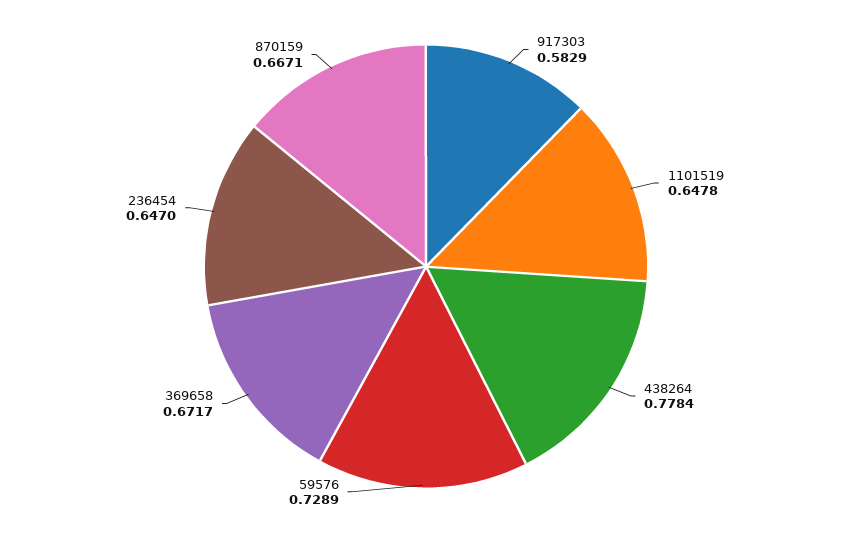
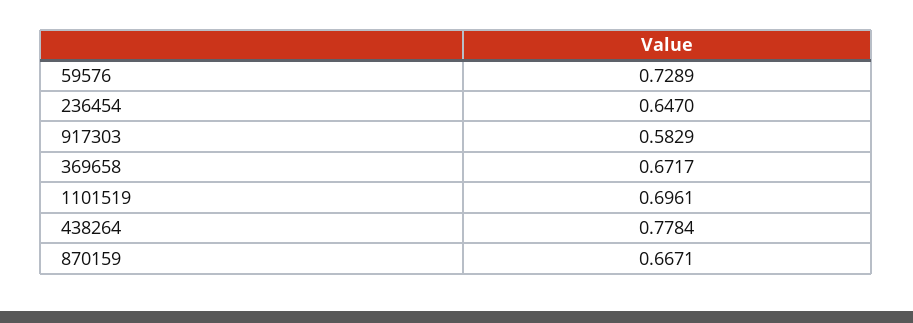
1101519: 0.6478 -> 0.6961

